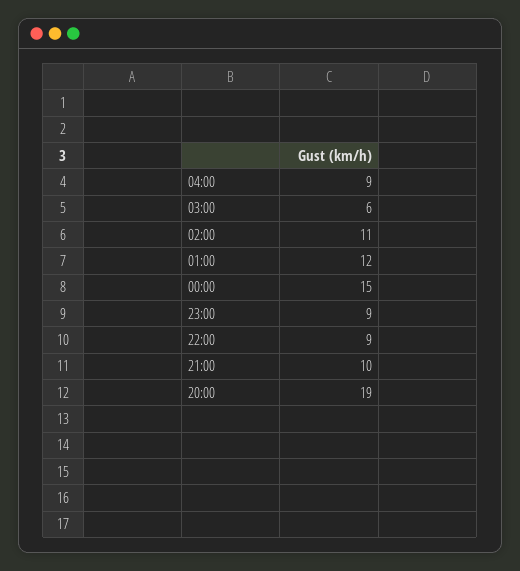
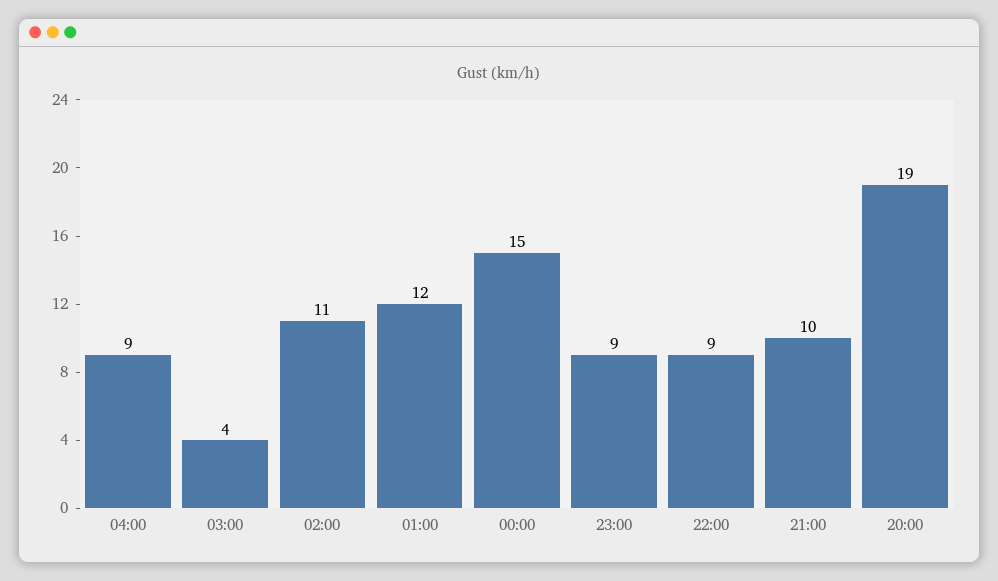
03:00: 6 -> 4

